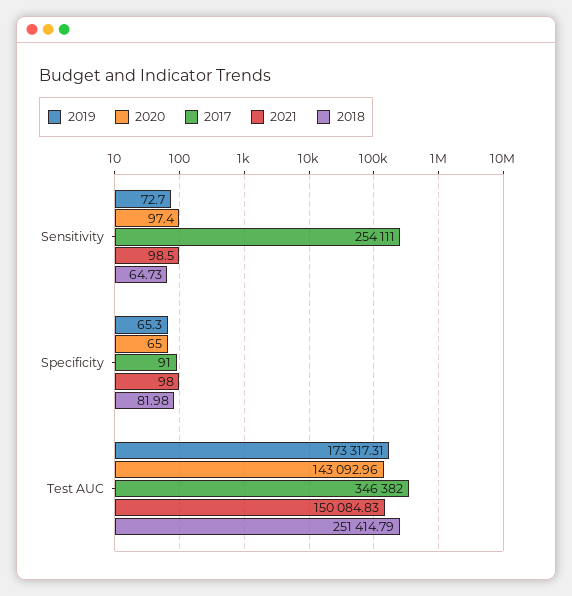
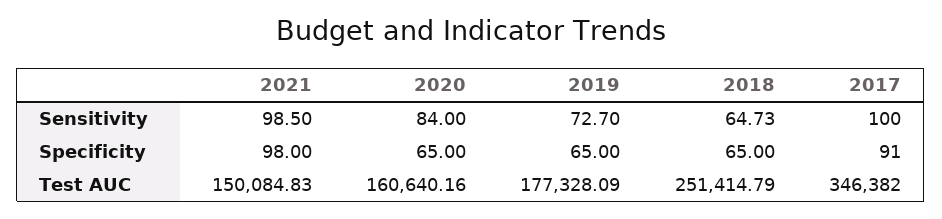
2020, Sensitivity: 97.4 -> 84
2017, Sensitivity: 254111 -> 100
2019, Specificity: 65.3 -> 65
2018, Specificity: 81.98 -> 65
2019, Test AUC: 173317.31 -> 177328.09
2020, Test AUC: 143092.96 -> 160640.16

